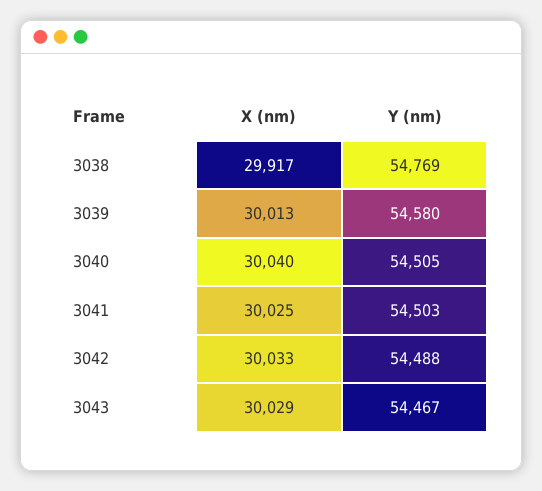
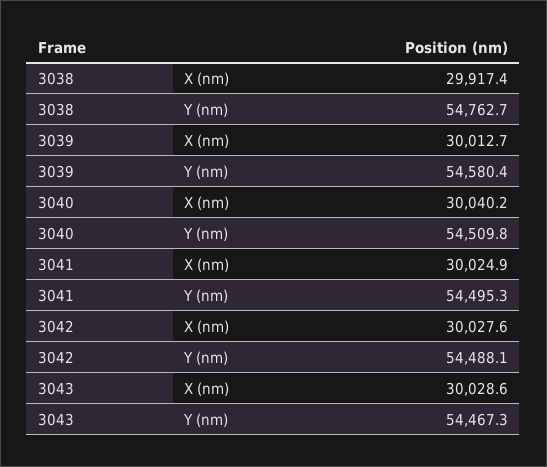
Y (nm), 3038: 54769 -> 54762.7
Y (nm), 3040: 54505 -> 54509.8
Y (nm), 3041: 54503 -> 54495.3
X (nm), 3042: 30033 -> 30027.6

